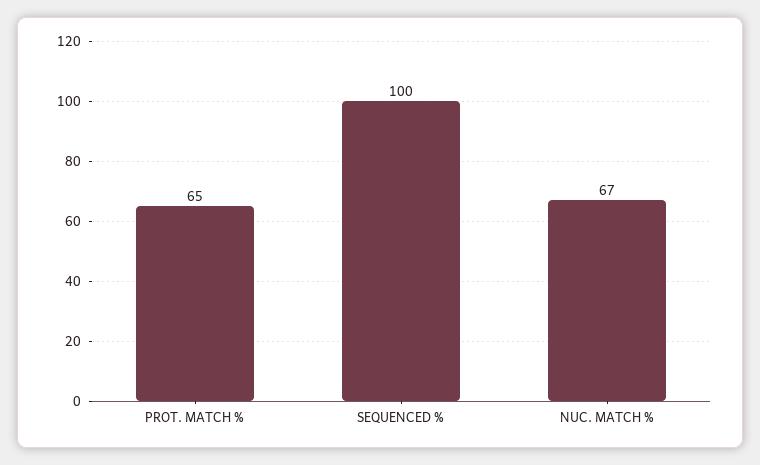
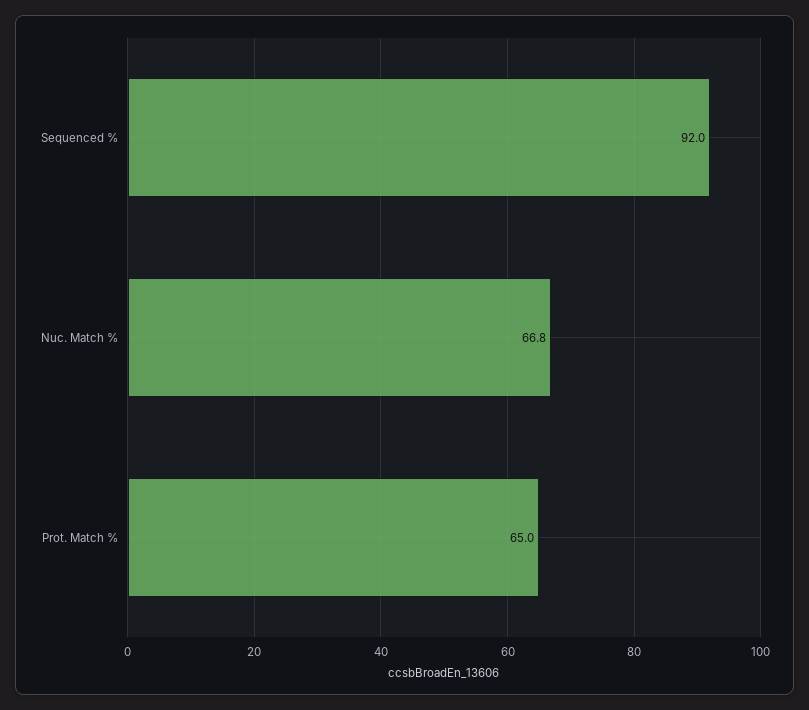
SEQUENCED %: 100 -> 92

